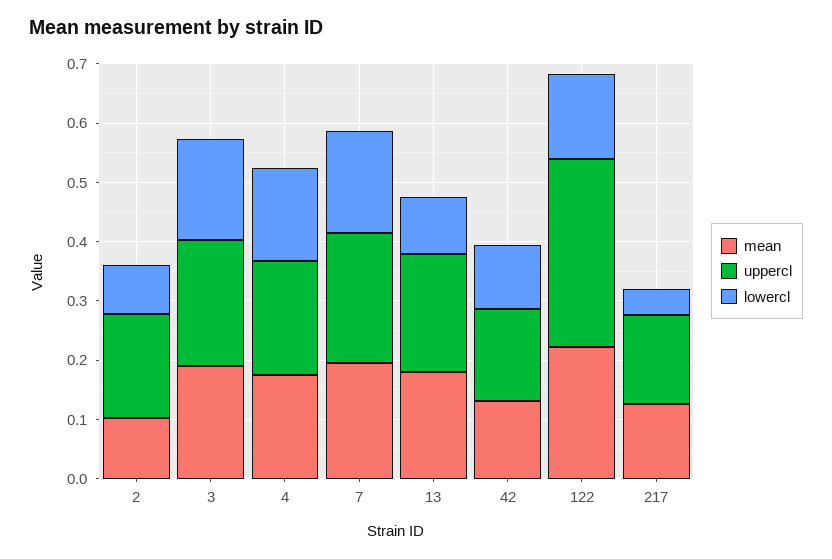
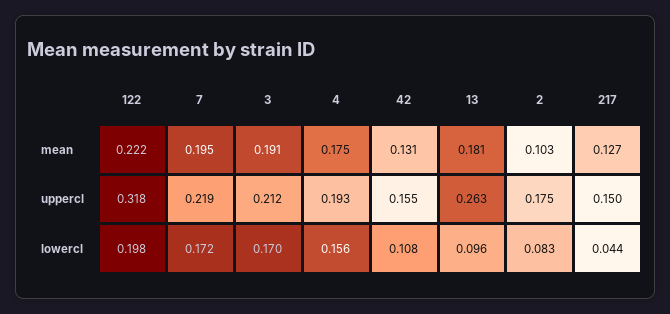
uppercl, 13: 0.2 -> 0.263
lowercl, 122: 0.14 -> 0.198

